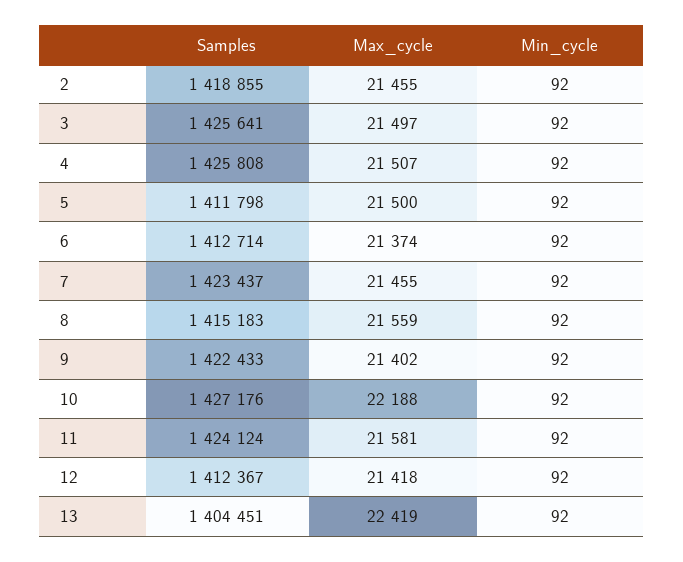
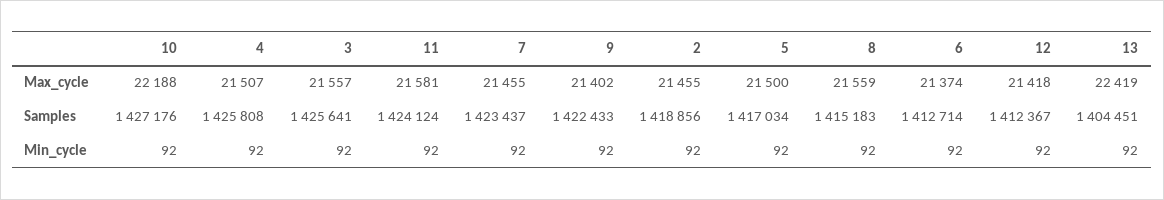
Samples, 2: 1418855 -> 1418856
Max_cycle, 3: 21497 -> 21557
Samples, 5: 1411798 -> 1417034

